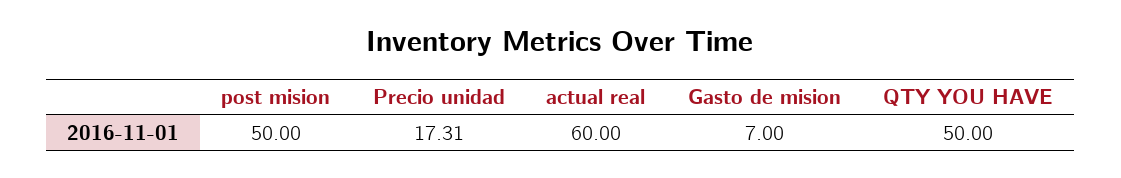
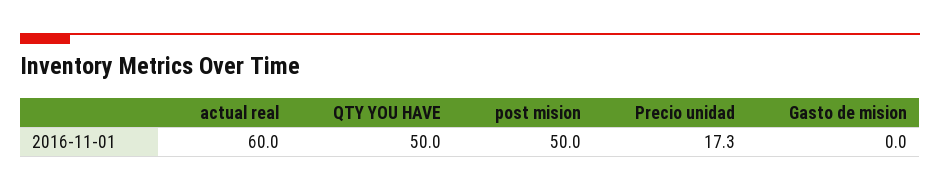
Gasto de mision: 7 -> 0

